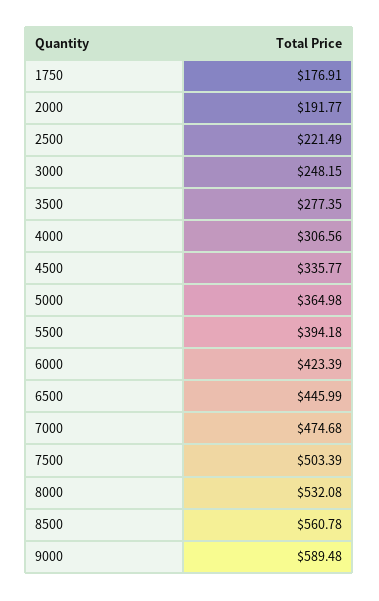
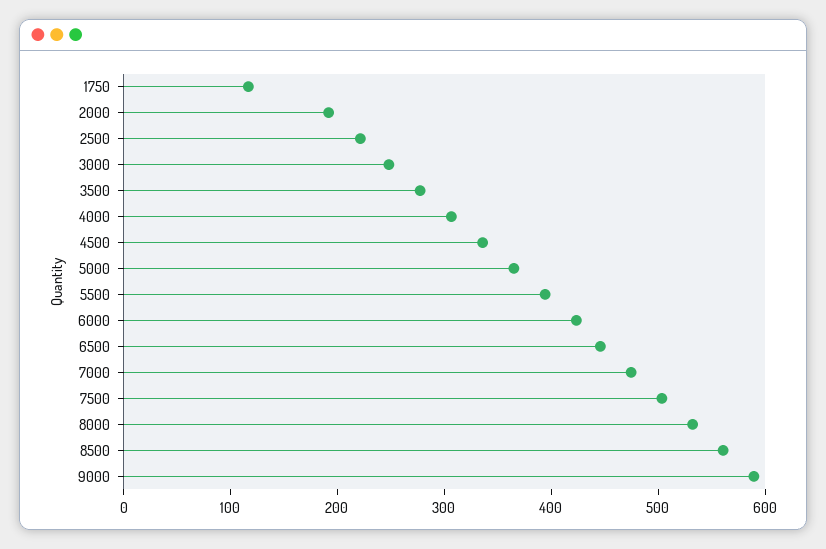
1750: 176.91 -> 120

